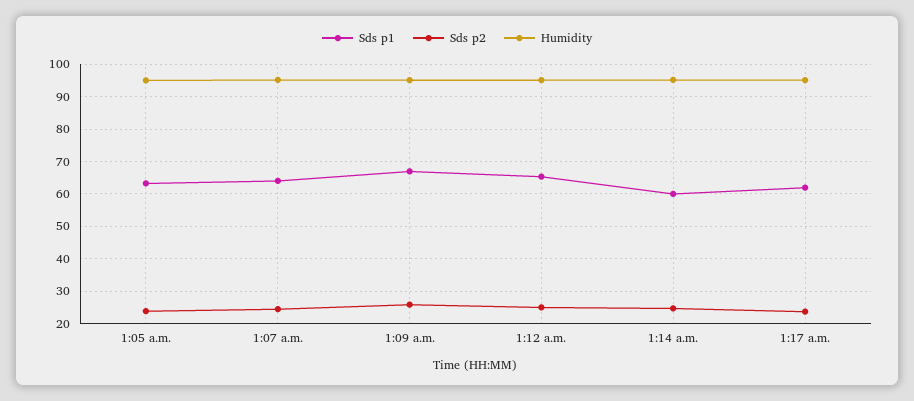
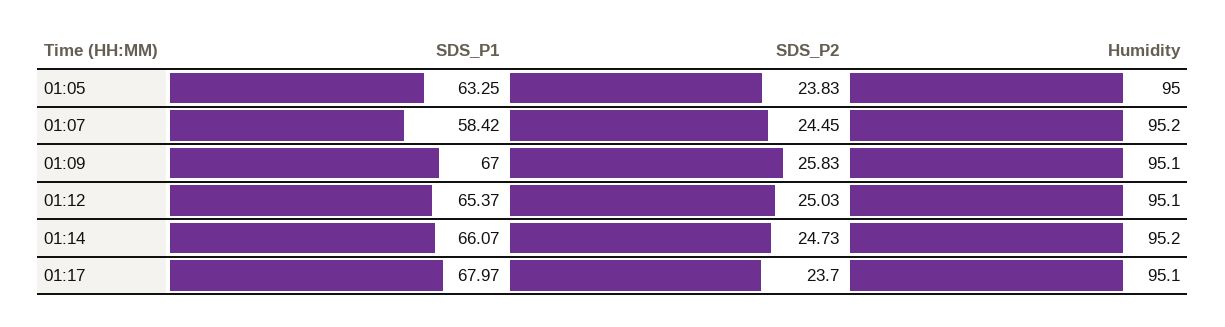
Sds p1, 1:07 a.m.: 64 -> 58.42
Sds p1, 1:14 a.m.: 60 -> 66.07
Sds p1, 1:17 a.m.: 62 -> 67.97

